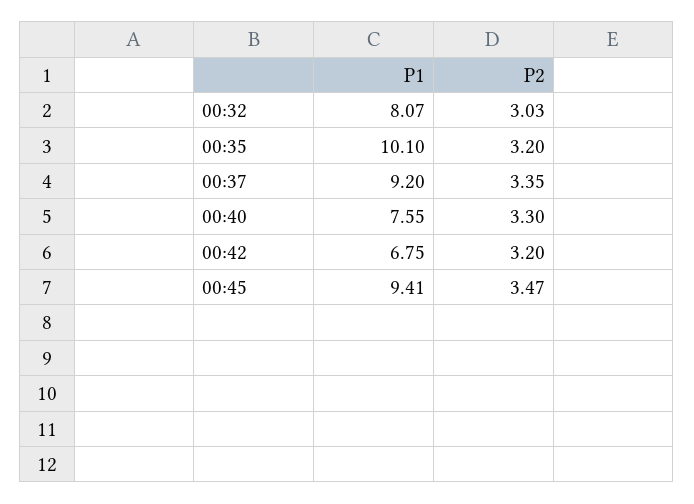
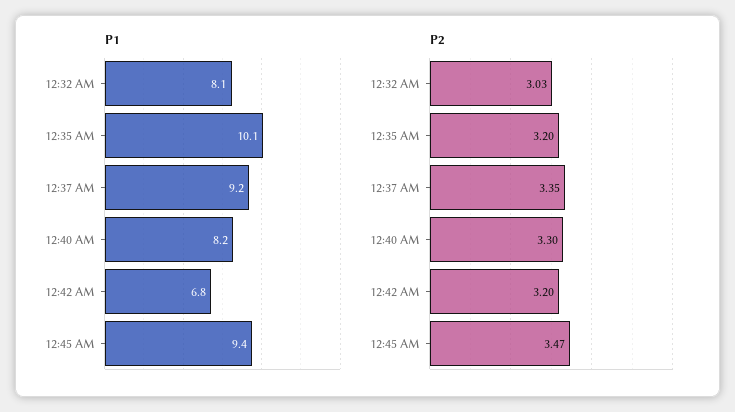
P1, 00:40: 7.55 -> 8.2

